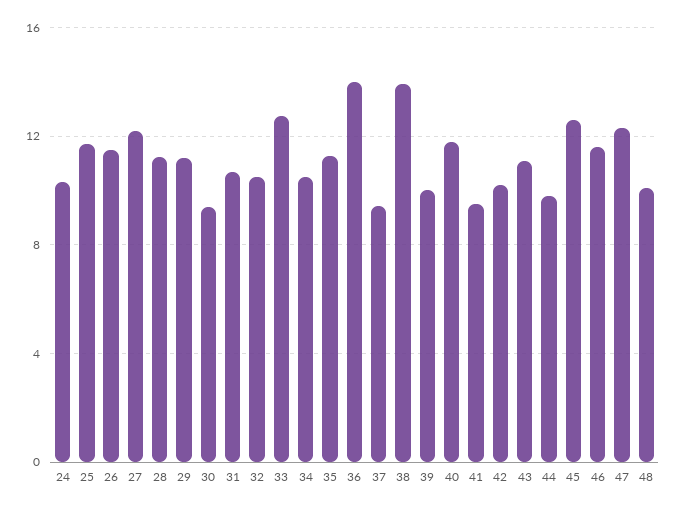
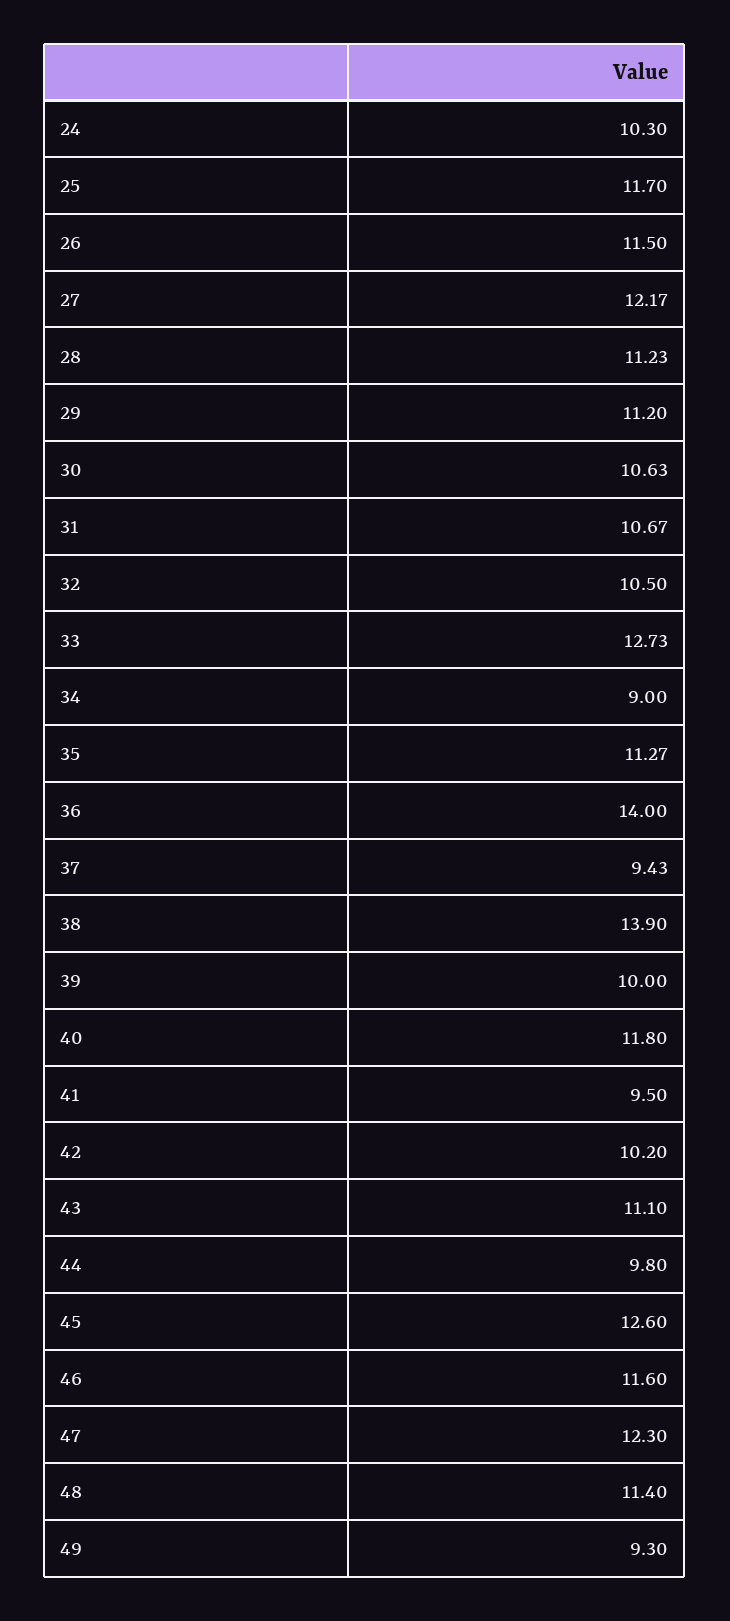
30: 9.5 -> 10.63
34: 10.5 -> 9
48: 10 -> 11.4
49: none -> 9.3

